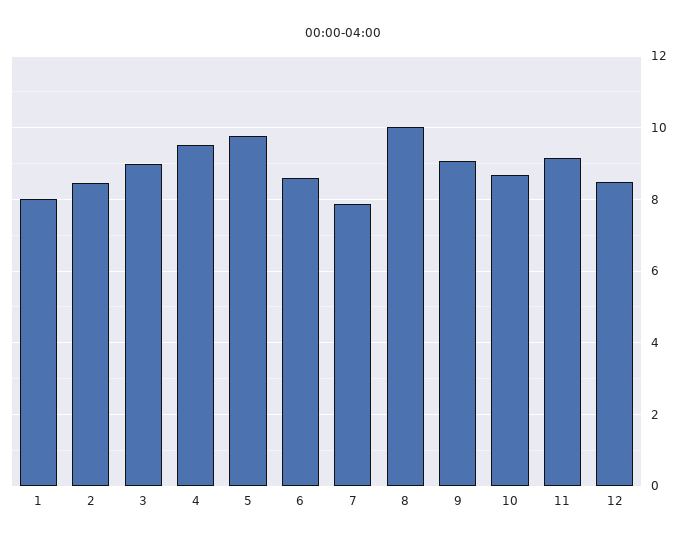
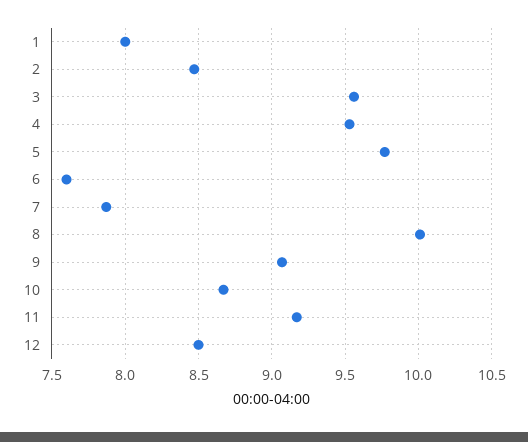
3: 9 -> 9.55
6: 8.6 -> 7.6

